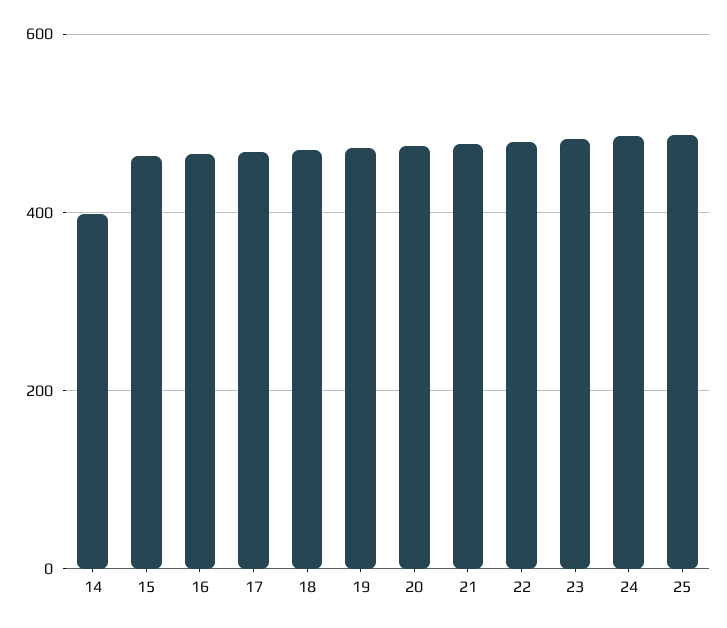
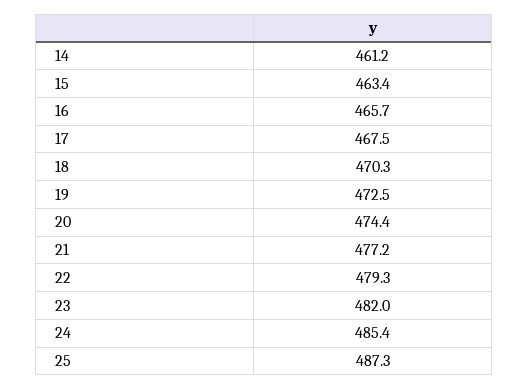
14: 400 -> 461.2

